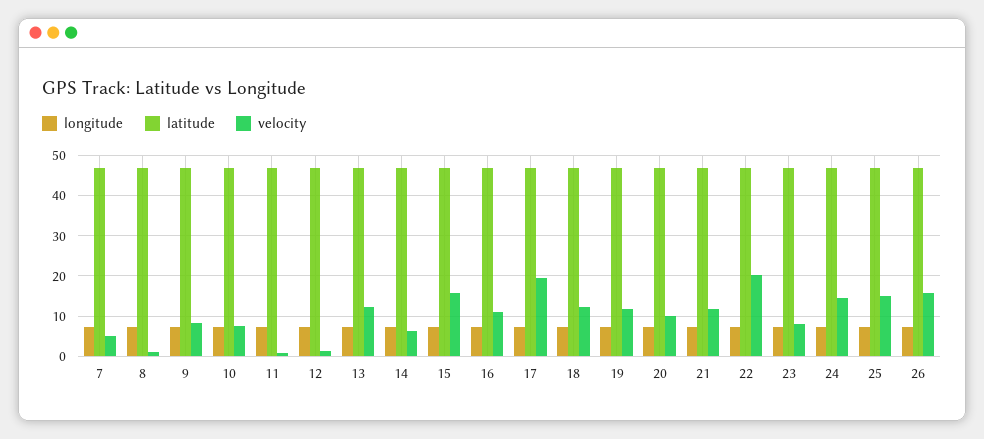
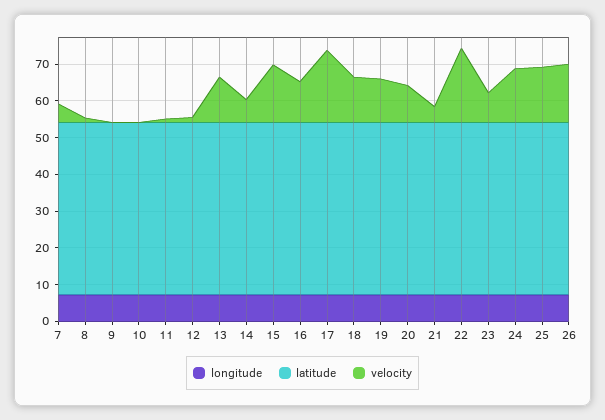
velocity, 9: 8 -> 0
velocity, 10: 8 -> 0
velocity, 21: 12 -> 5

